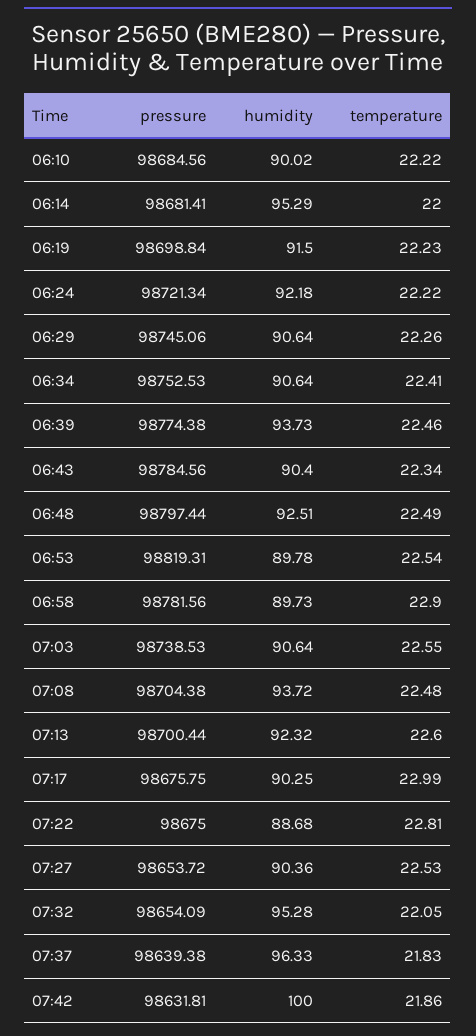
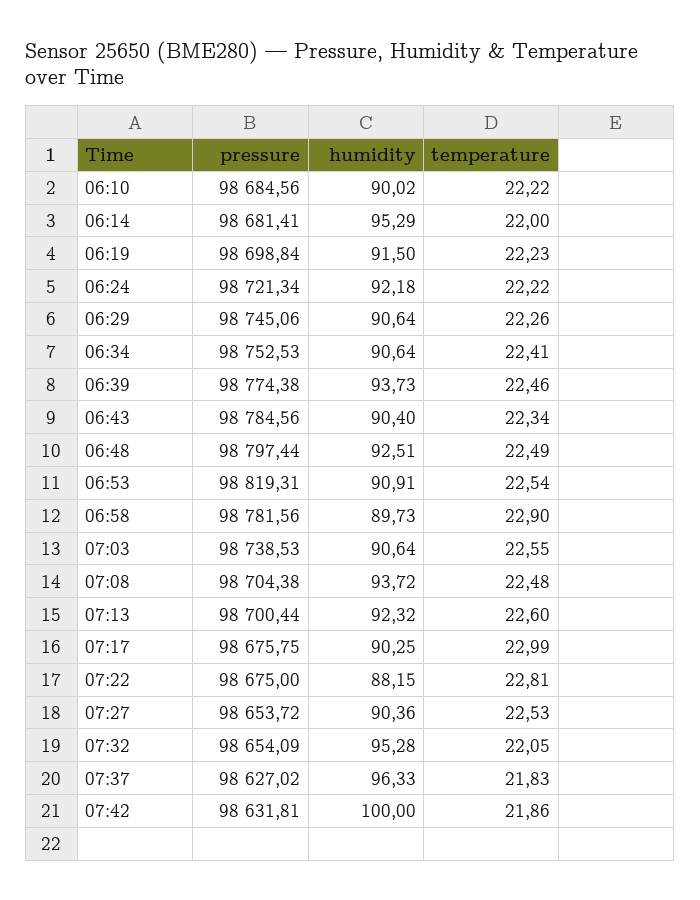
humidity, 06:53: 89.78 -> 90.91
humidity, 07:22: 88.68 -> 88.15
pressure, 07:37: 98639.38 -> 98627.02

